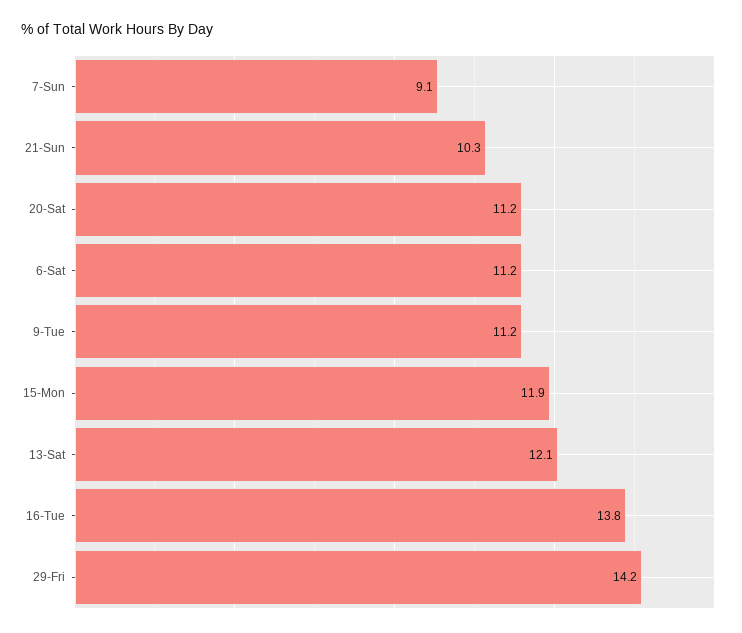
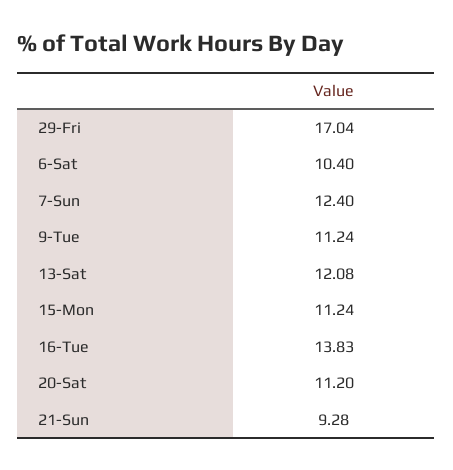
7-Sun: 9.1 -> 12.4
21-Sun: 10.3 -> 9.28
6-Sat: 11.2 -> 10.4
15-Mon: 11.9 -> 11.24
29-Fri: 14.2 -> 17.04

